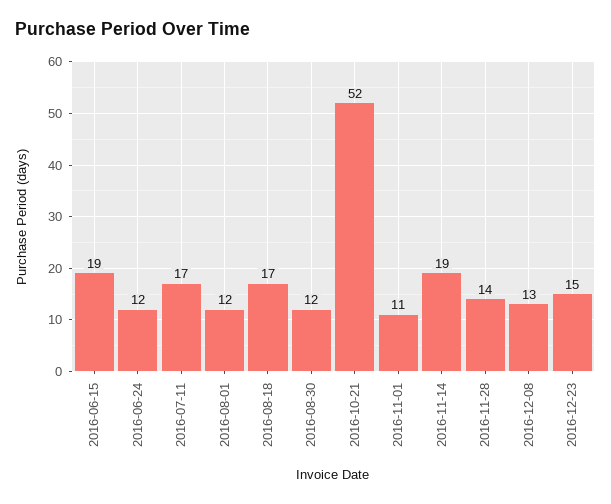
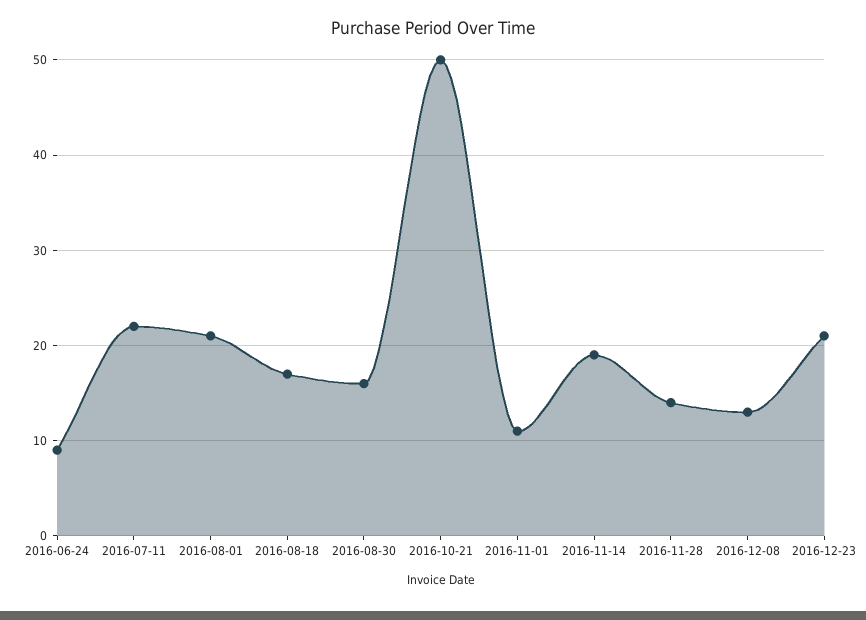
2016-06-15: 19 -> none
2016-06-24: 12 -> 9
2016-07-11: 17 -> 22
2016-08-01: 12 -> 21
2016-08-30: 12 -> 16
2016-10-21: 52 -> 50
2016-12-23: 15 -> 21

